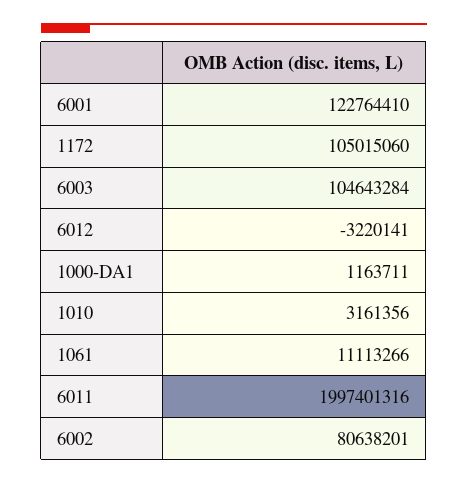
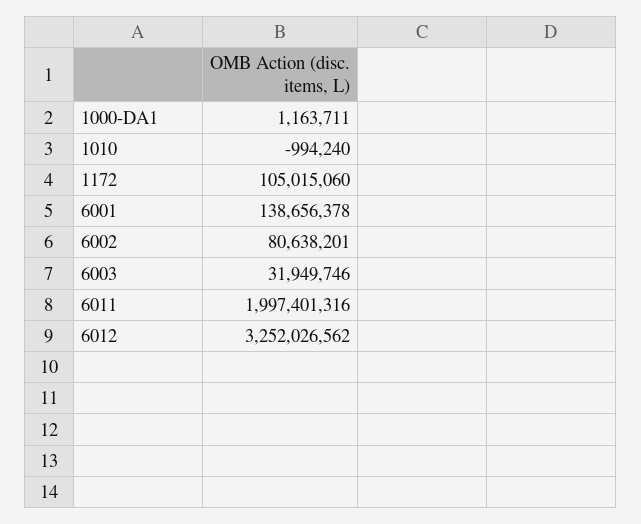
6001: 122764410 -> 138656378
6003: 104643284 -> 31949746
6012: -3220141 -> 3252026562
1010: 3161356 -> -994240
1061: 11113266 -> none

